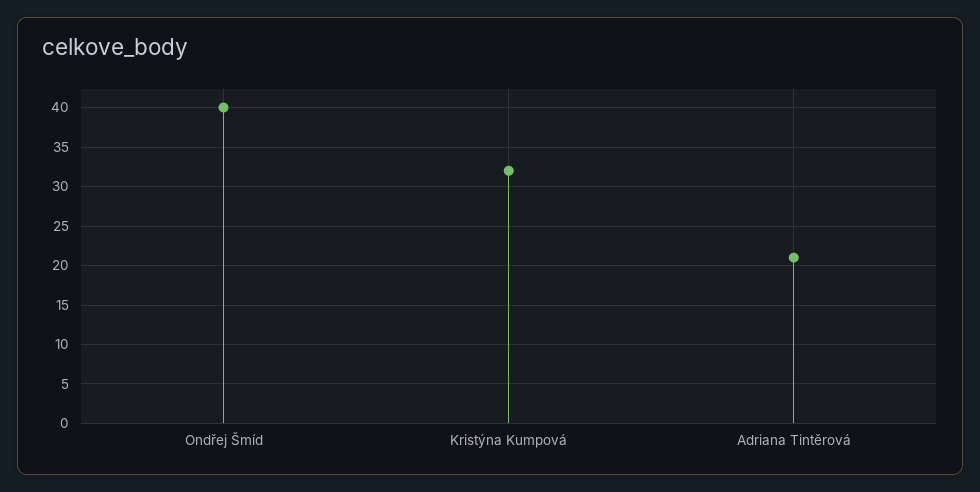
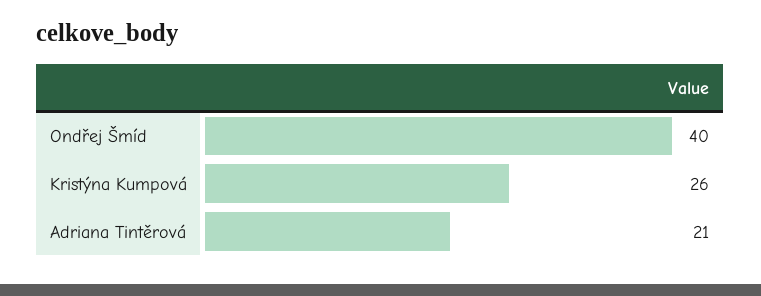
Kristýna Kumpová: 32 -> 26

